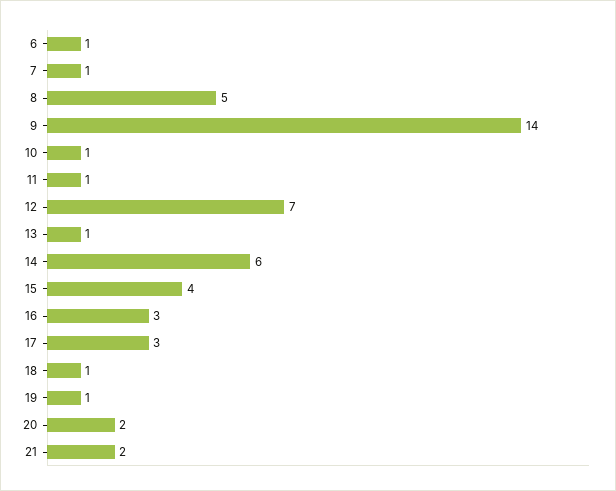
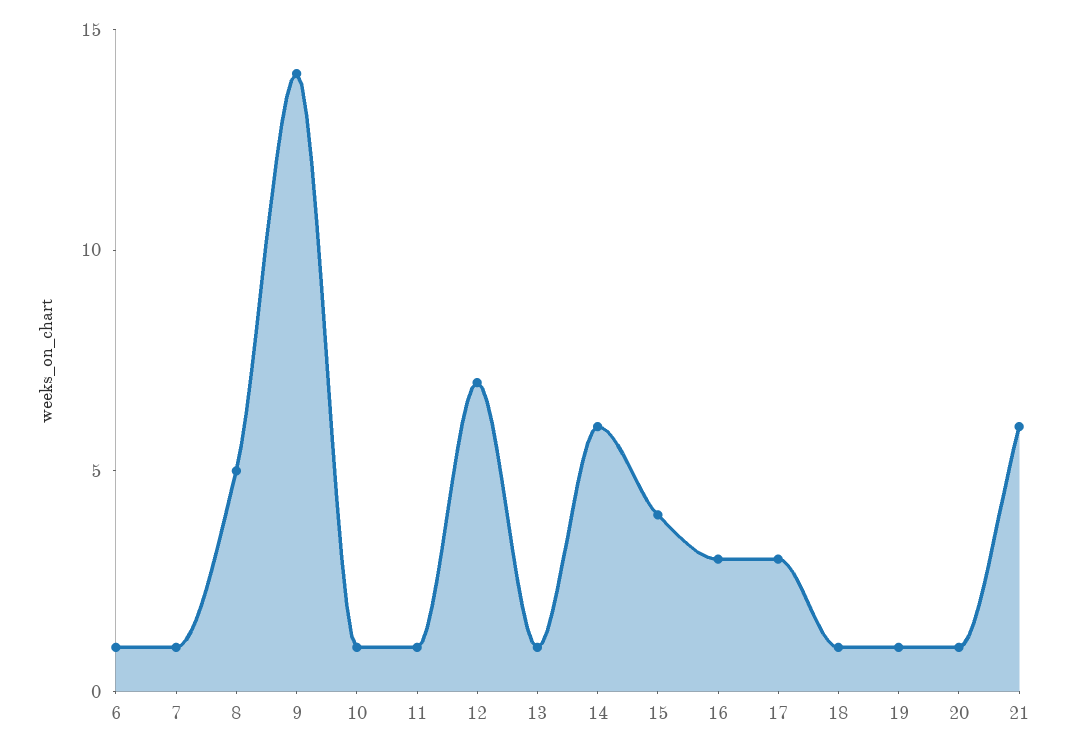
20: 2 -> 1
21: 2 -> 6

